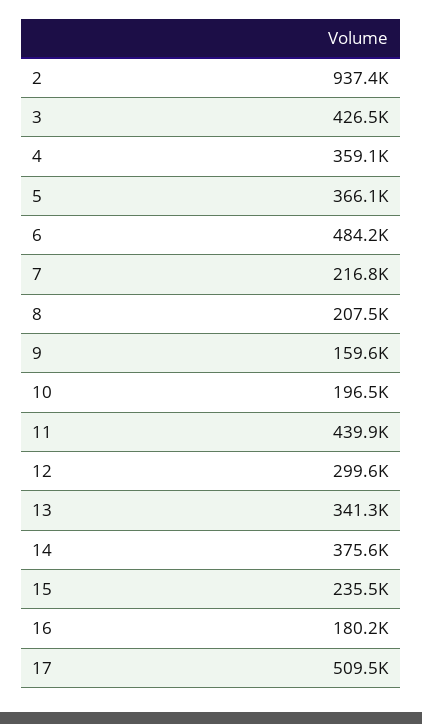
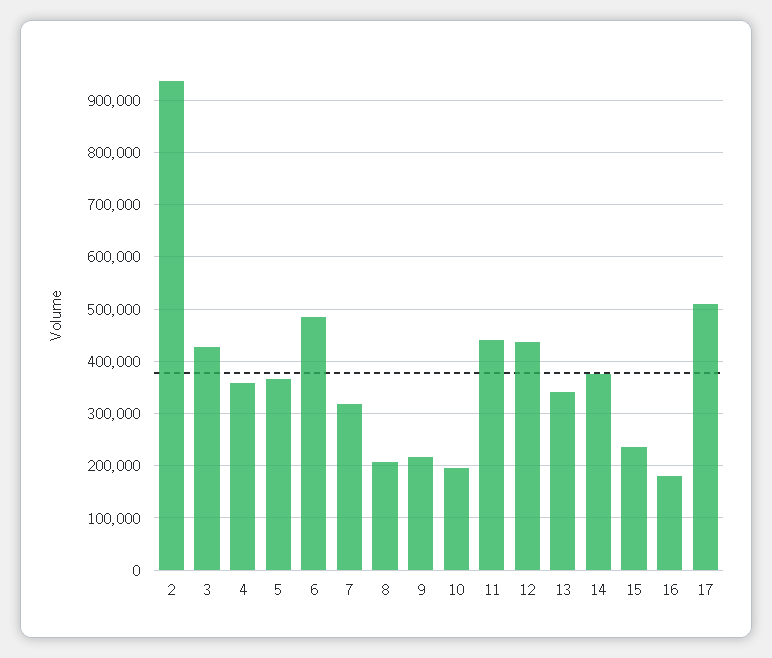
7: 216800 -> 320000
9: 159600 -> 220000
12: 299600 -> 440000

